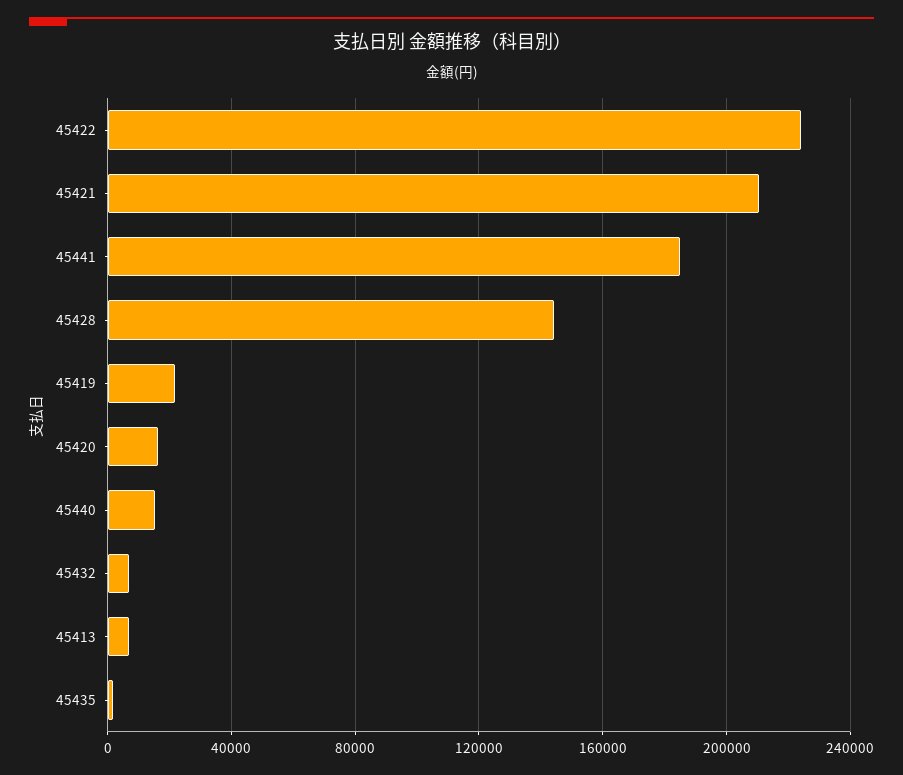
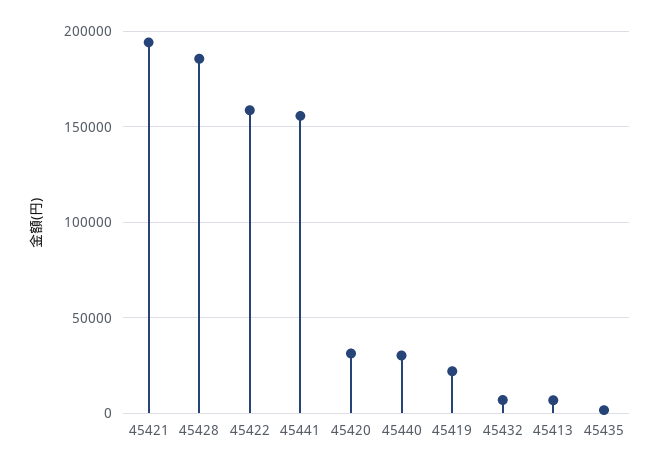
45422: 225000 -> 160000
45421: 210000 -> 195000
45441: 185000 -> 155000
45428: 145000 -> 185000
45420: 15000 -> 30000
45440: 15000 -> 30000

